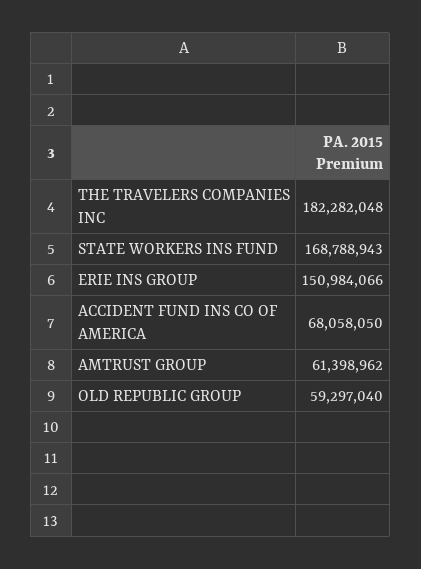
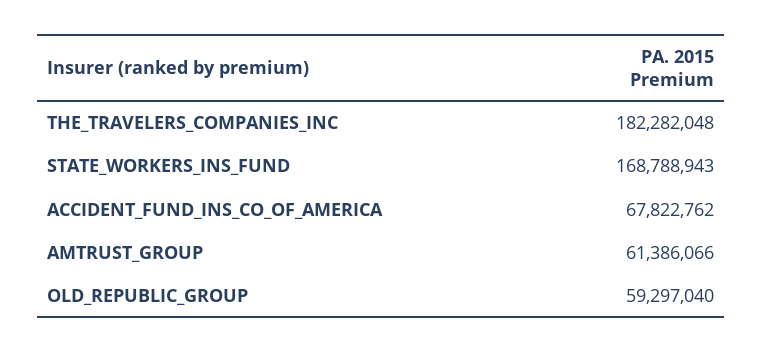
ERIE INS GROUP: 150984066 -> none
ACCIDENT FUND INS CO OF AMERICA: 68058050 -> 67822762
AMTRUST GROUP: 61398962 -> 61386066

